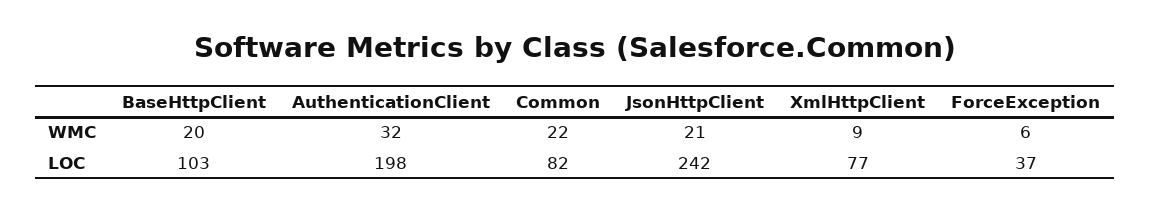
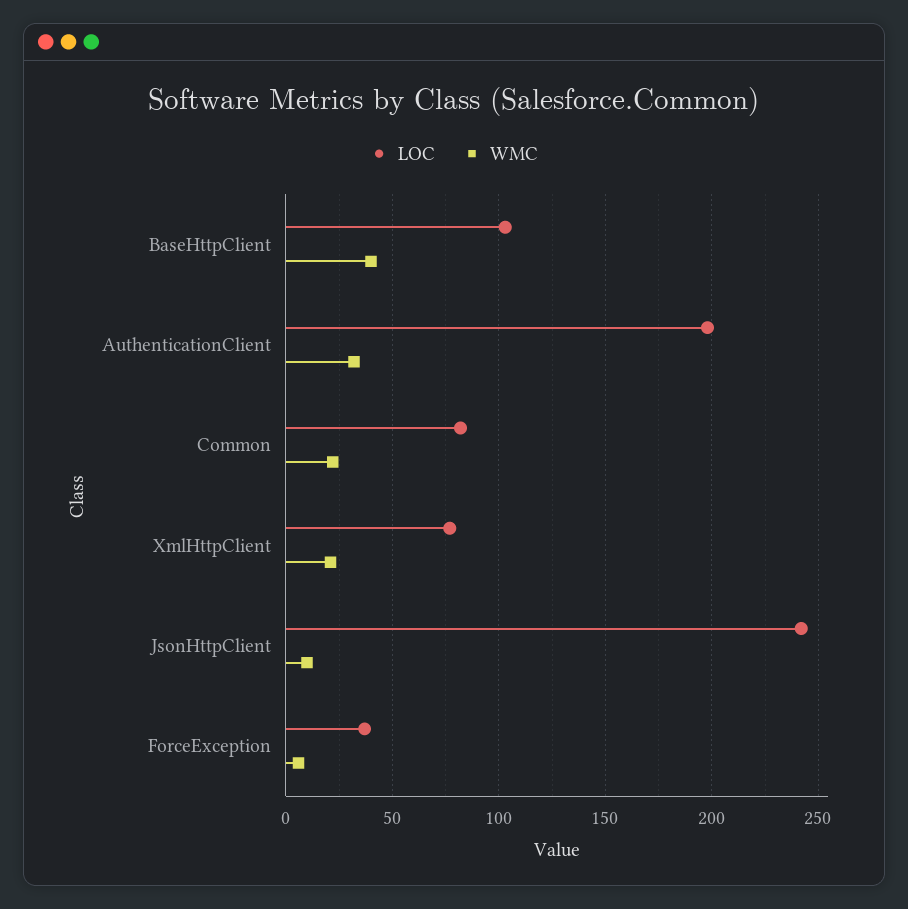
WMC, BaseHttpClient: 20 -> 40
WMC, JsonHttpClient: 21 -> 10
WMC, XmlHttpClient: 9 -> 20

